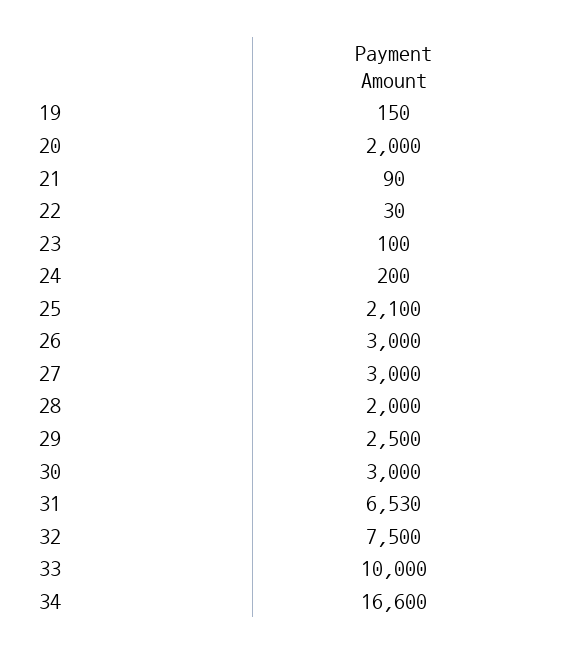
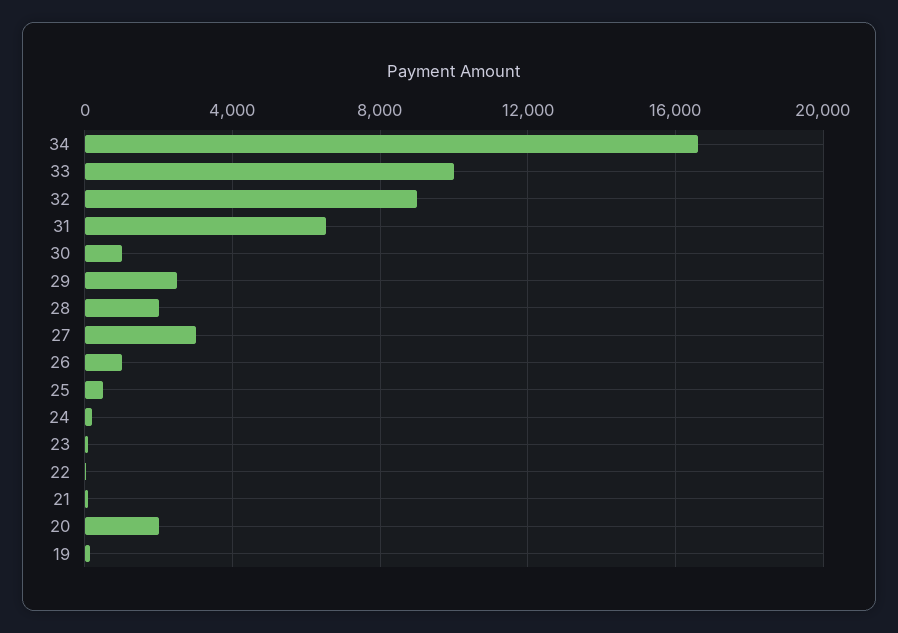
25: 2100 -> 500
26: 3000 -> 1000
30: 3000 -> 1000
32: 7500 -> 9000

